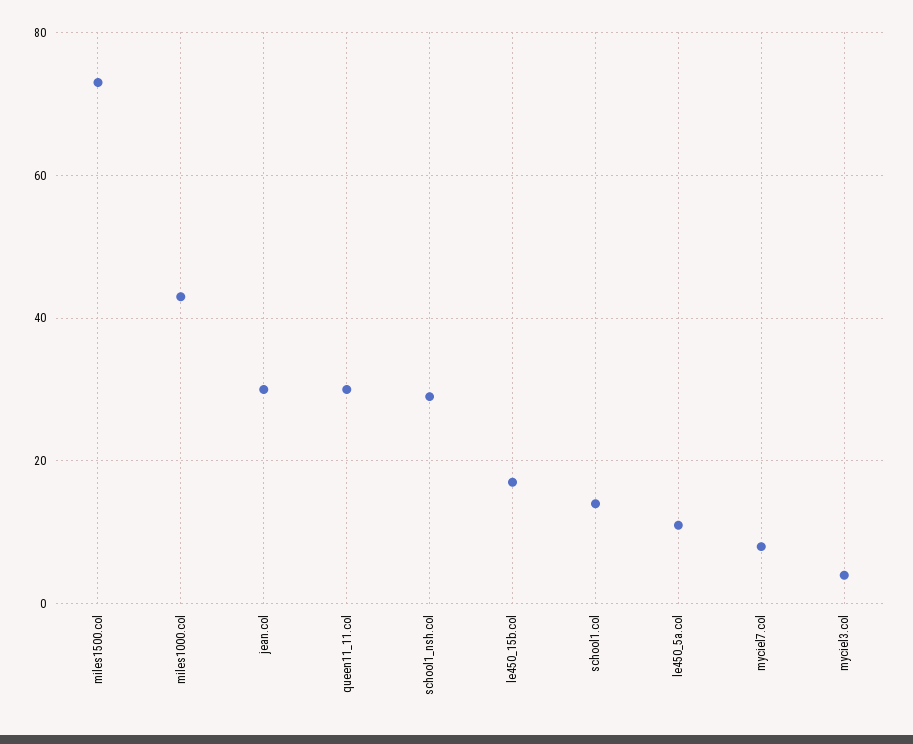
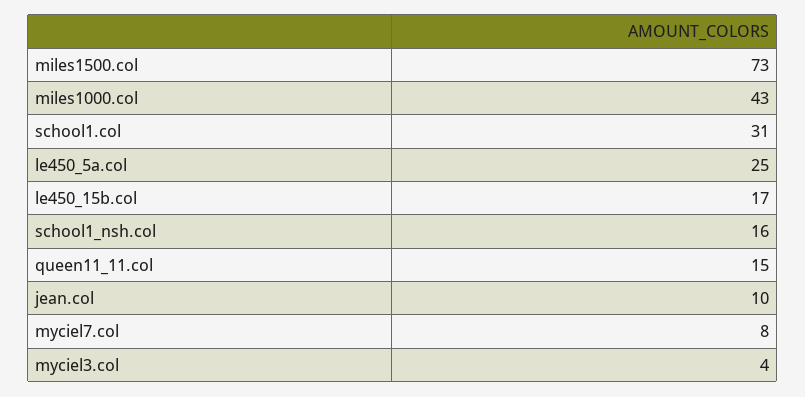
jean.col: 30 -> 10
queen11_11.col: 30 -> 15
school1_nsh.col: 30 -> 16
school1.col: 15 -> 31
le450_5a.col: 10 -> 25

